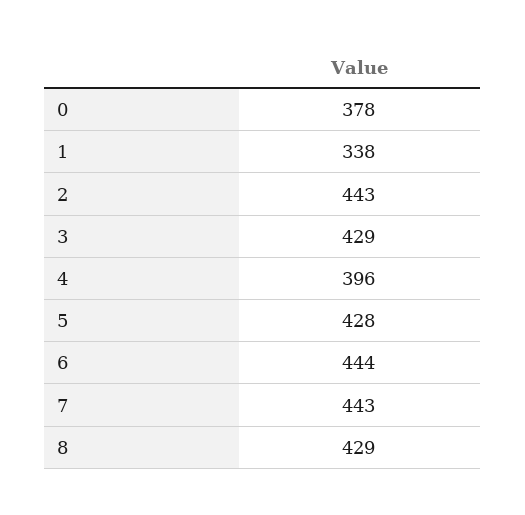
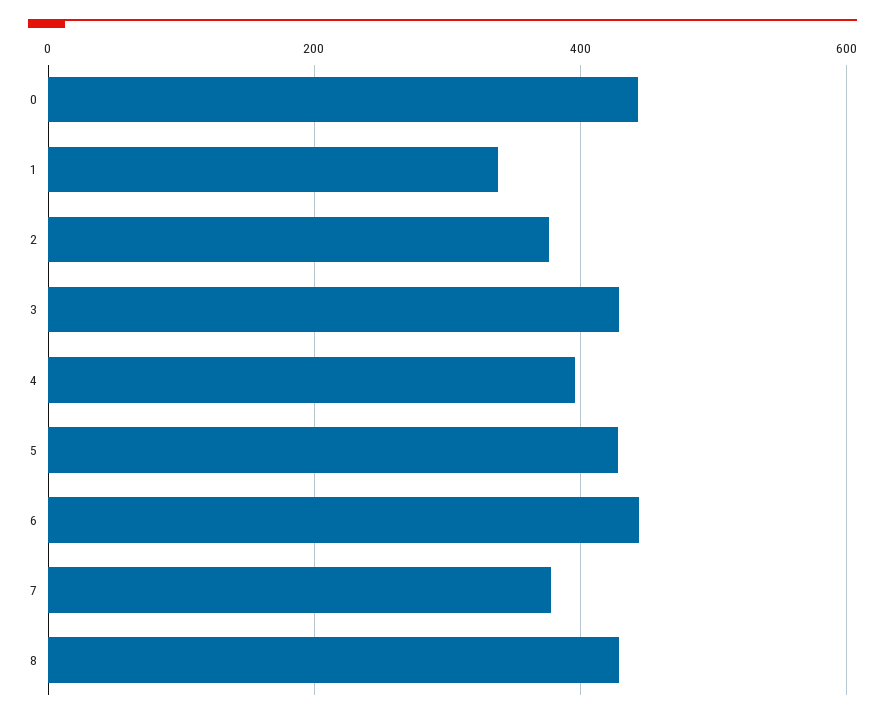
0: 378 -> 440
2: 443 -> 380
7: 443 -> 380

